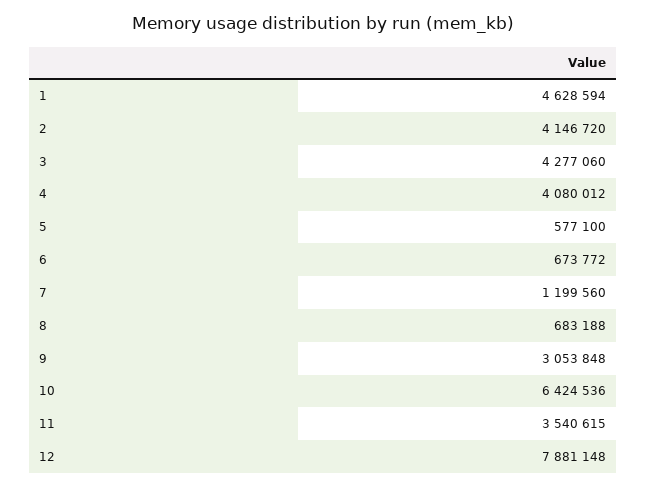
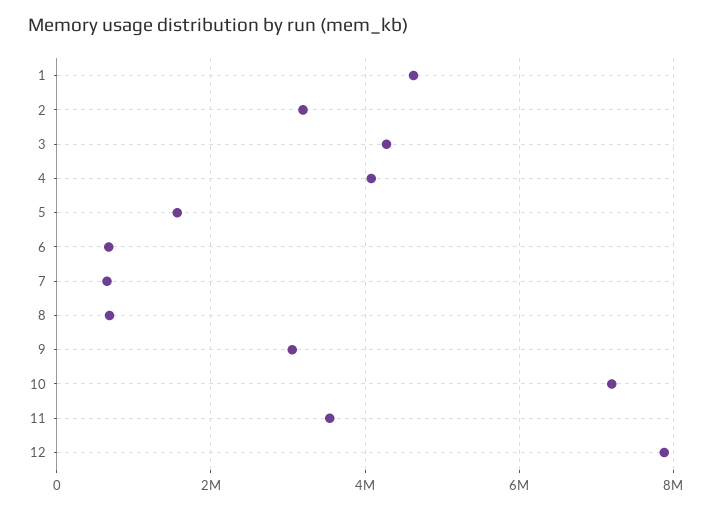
2: 4146720 -> 3200000
5: 577100 -> 1600000
7: 1199560 -> 600000
10: 6424536 -> 7200000

